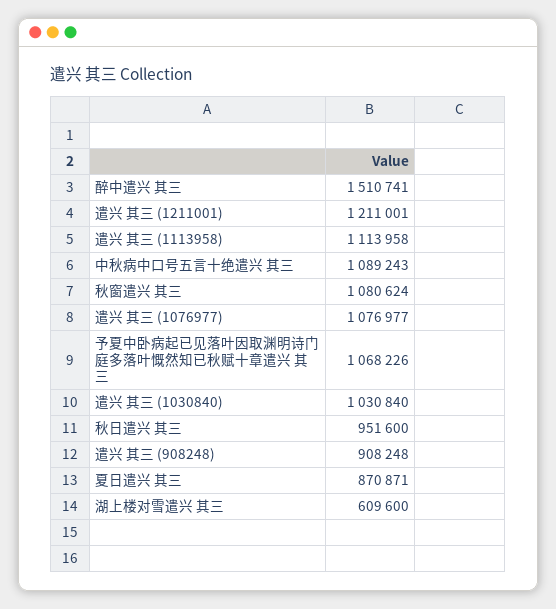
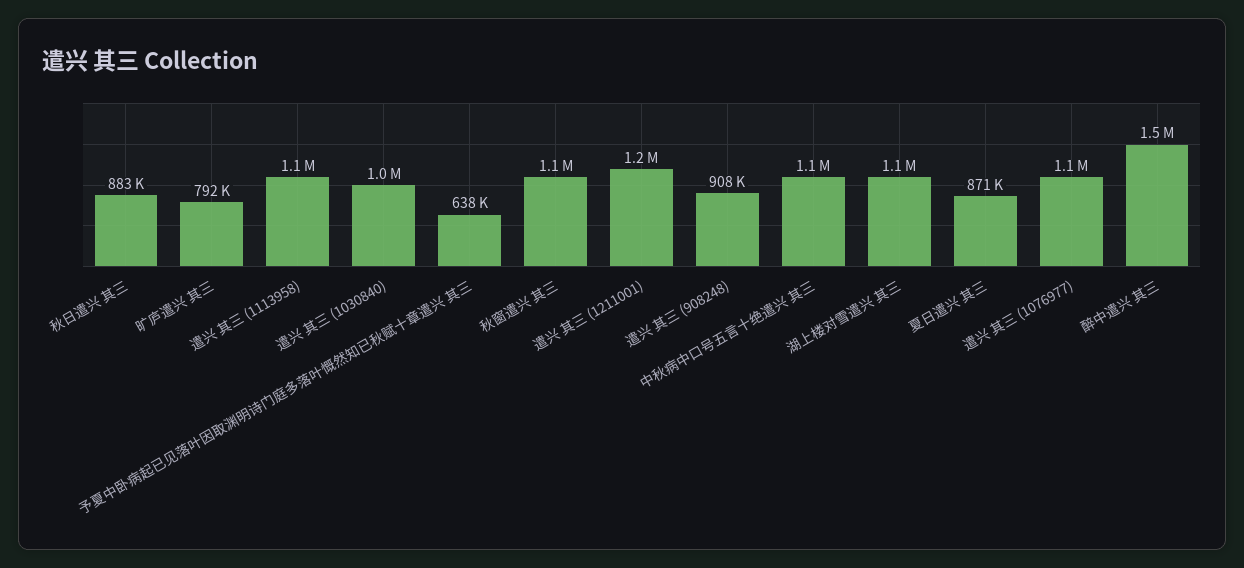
予夏中卧病起已见落叶因取渊明诗门庭多落叶慨然知已秋赋十章遣兴 其三: 1068226 -> 638000
秋日遣兴 其三: 951600 -> 883000
湖上楼对雪遣兴 其三: 609600 -> 1100000
旷庐遣兴 其三: none -> 792000

